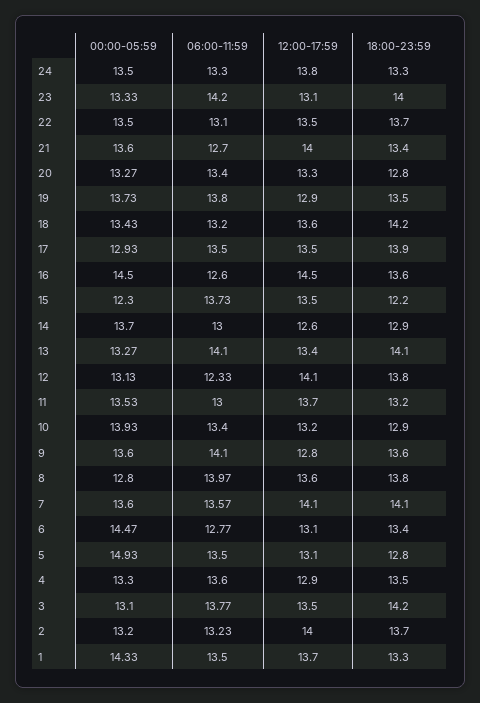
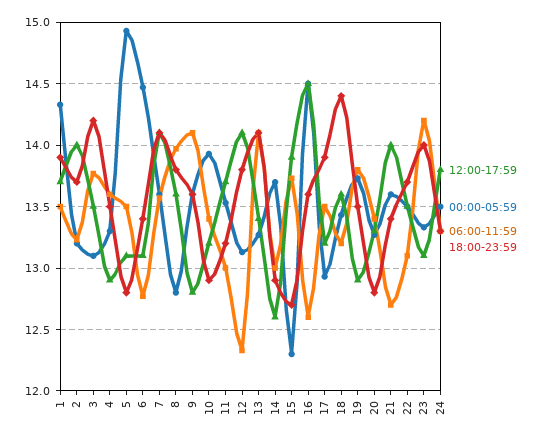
18:00-23:59, 18: 14.2 -> 14.4
12:00-17:59, 17: 13.5 -> 13.2
12:00-17:59, 15: 13.5 -> 13.9
18:00-23:59, 15: 12.2 -> 12.7
18:00-23:59, 1: 13.3 -> 13.9

